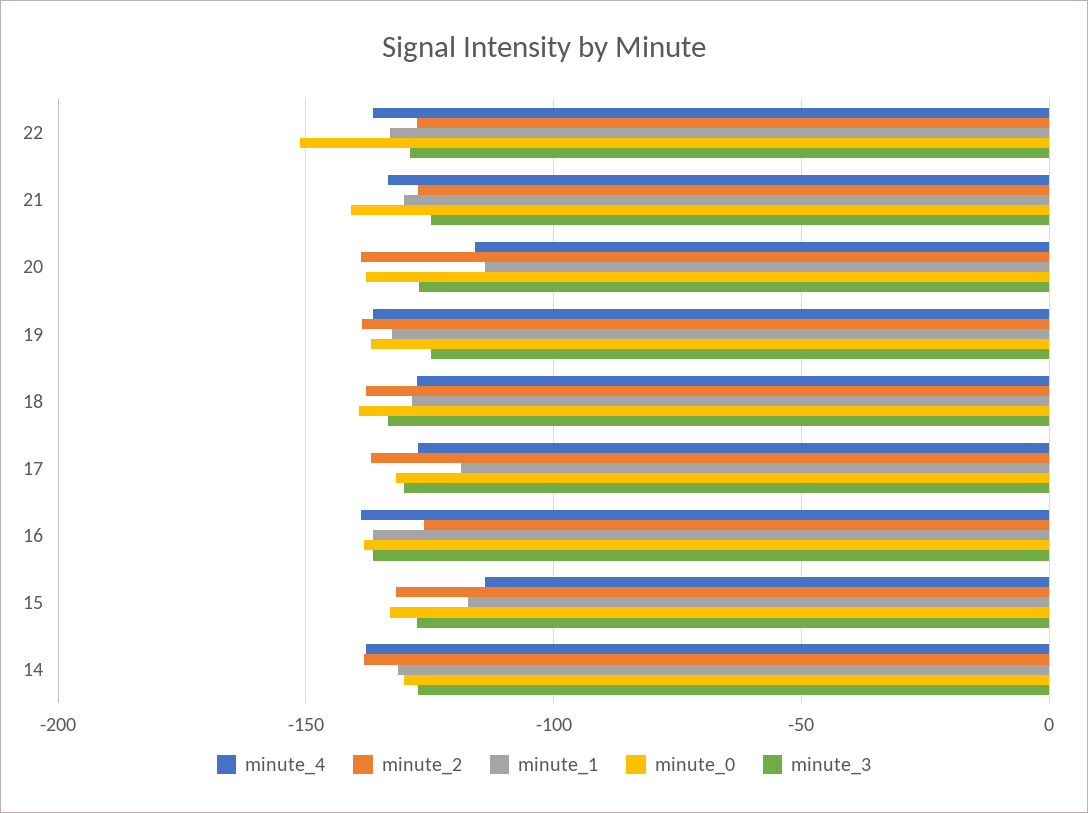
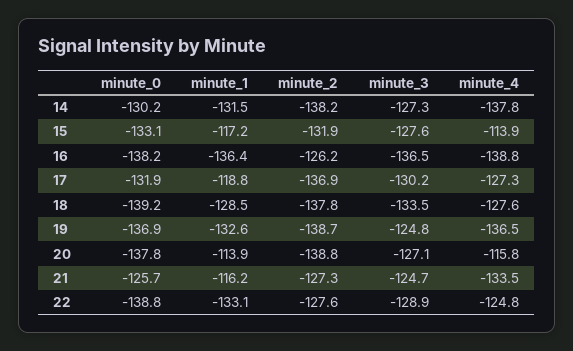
minute_4, 22: -135 -> -124.8
minute_0, 22: -150 -> -138.8
minute_1, 21: -130 -> -116.2
minute_0, 21: -140 -> -125.7

